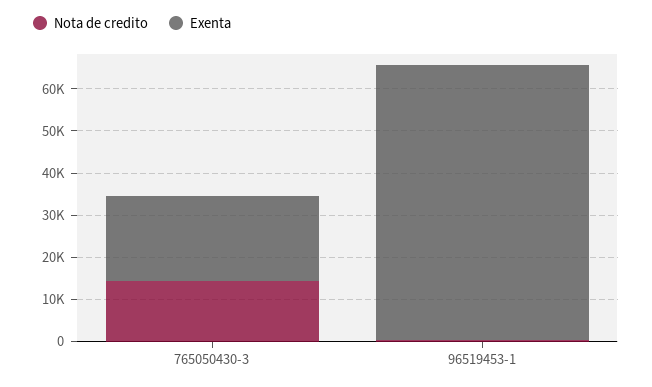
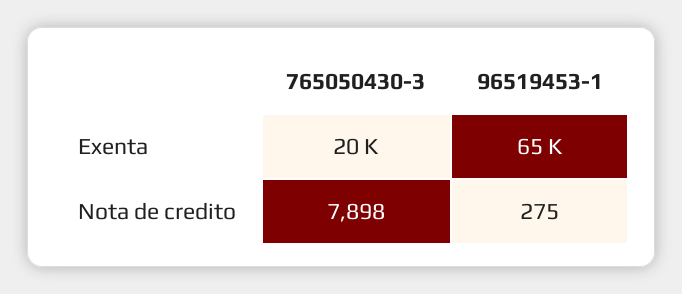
Nota de credito, 765050430-3: 14000 -> 7898

